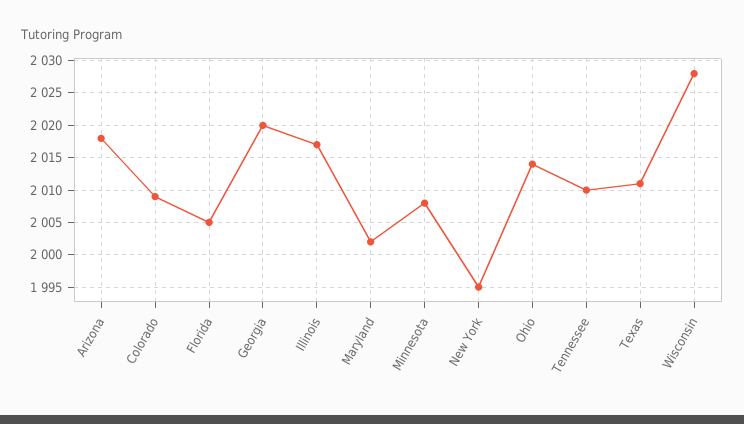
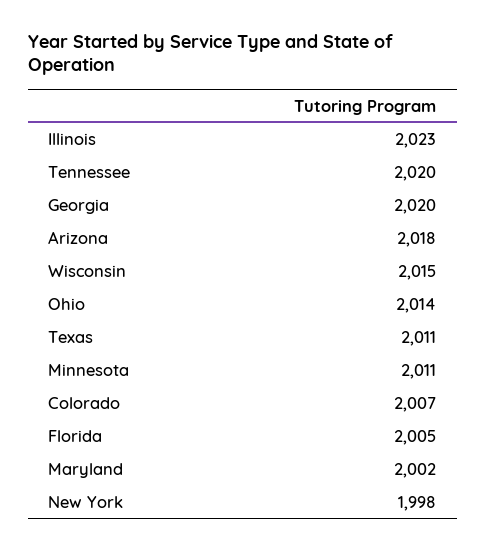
Colorado: 2009 -> 2007
Illinois: 2017 -> 2023
Minnesota: 2008 -> 2011
New York: 1995 -> 1998
Tennessee: 2010 -> 2020
Wisconsin: 2028 -> 2015

